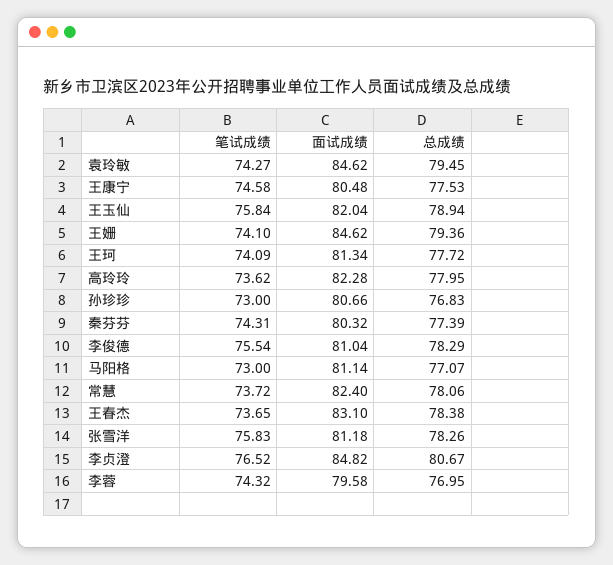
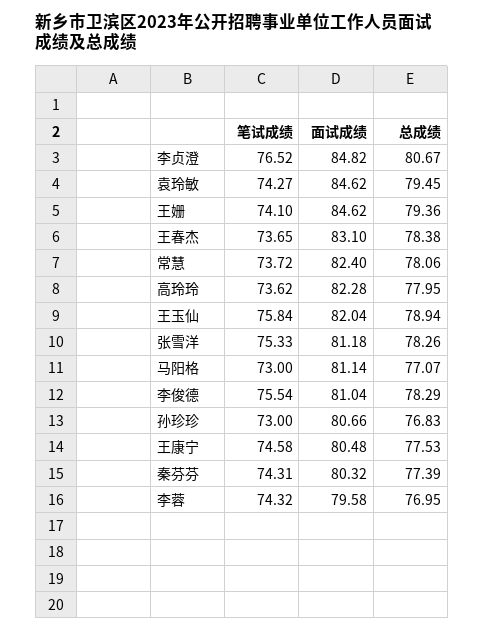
笔试成绩, 王珂: 74.09 -> none
面试成绩, 王珂: 81.34 -> none
总成绩, 王珂: 77.72 -> none
笔试成绩, 张雪洋: 75.83 -> 75.33

